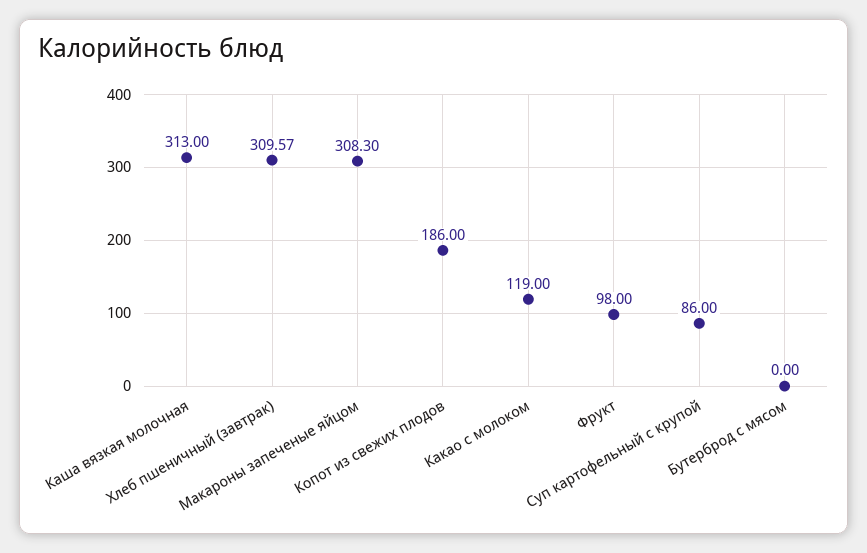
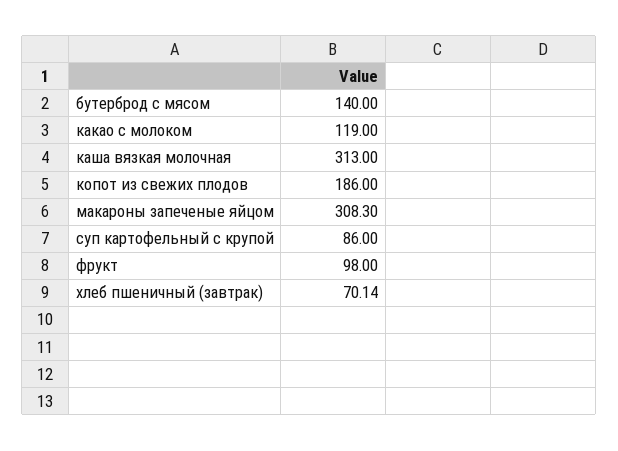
Хлеб пшеничный (завтрак): 309.57 -> 70.14
Бутерброд с мясом: 0 -> 140

